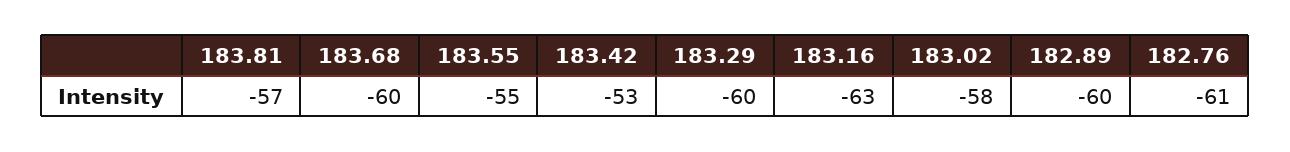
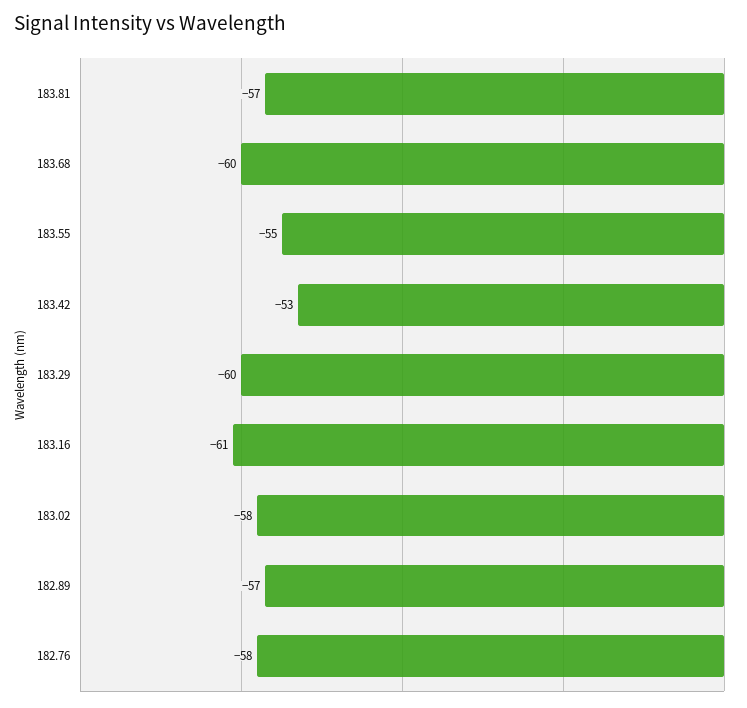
183.16: -63 -> -61
182.89: -60 -> -57
182.76: -61 -> -58

